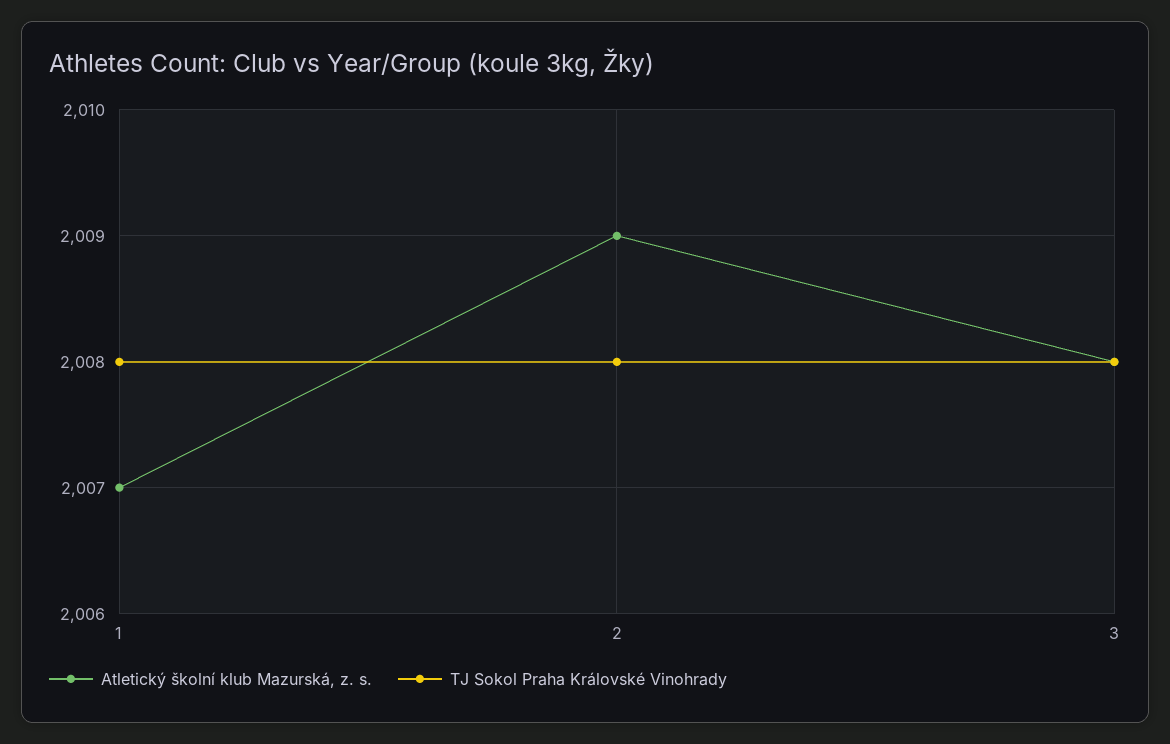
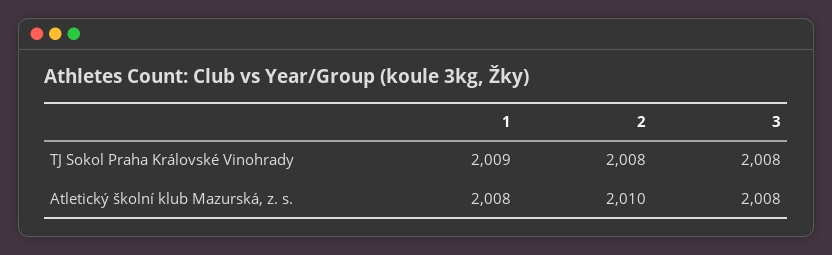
Atletický školní klub Mazurská, z. s., 1: 2007 -> 2008
TJ Sokol Praha Královské Vinohrady, 1: 2008 -> 2009
Atletický školní klub Mazurská, z. s., 2: 2009 -> 2010

